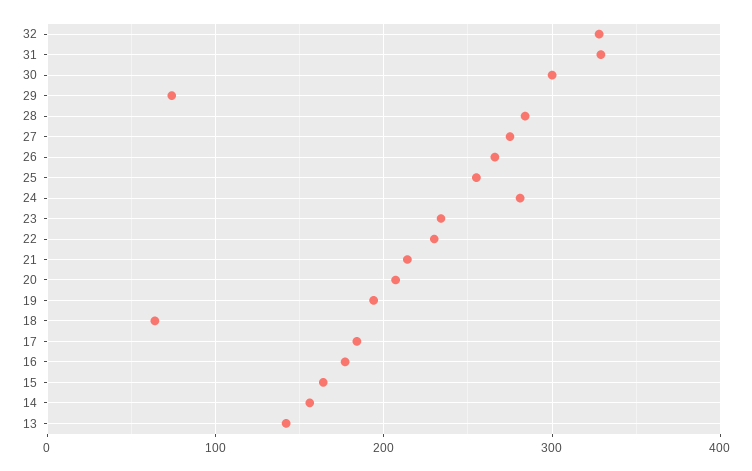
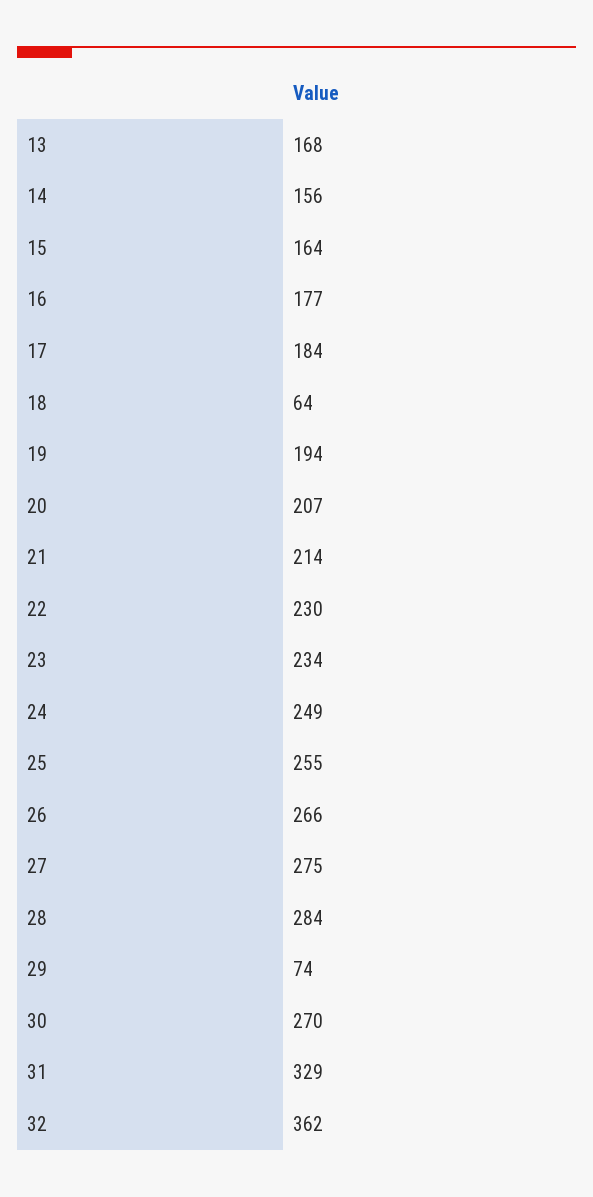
32: 330 -> 362
30: 300 -> 270
24: 280 -> 249
13: 140 -> 168

